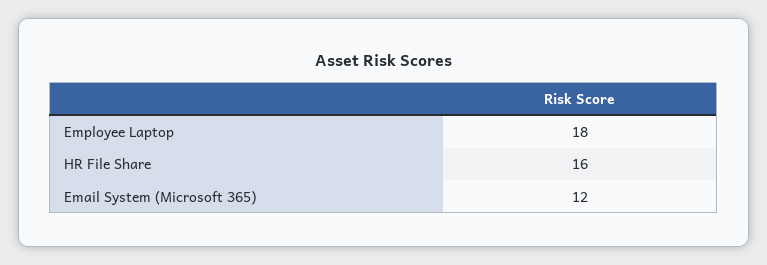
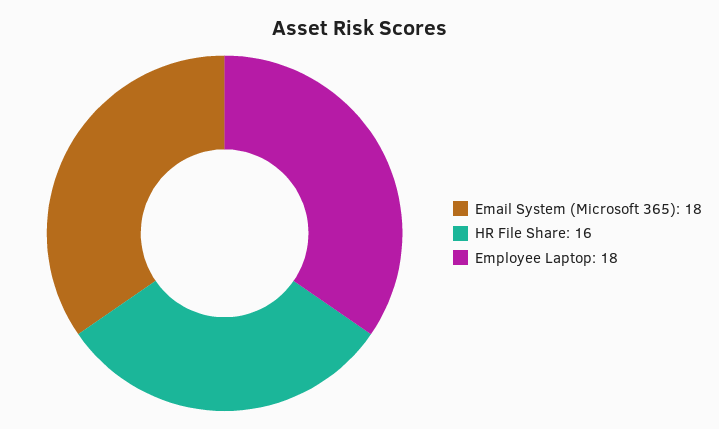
Email System (Microsoft 365): 12 -> 18

